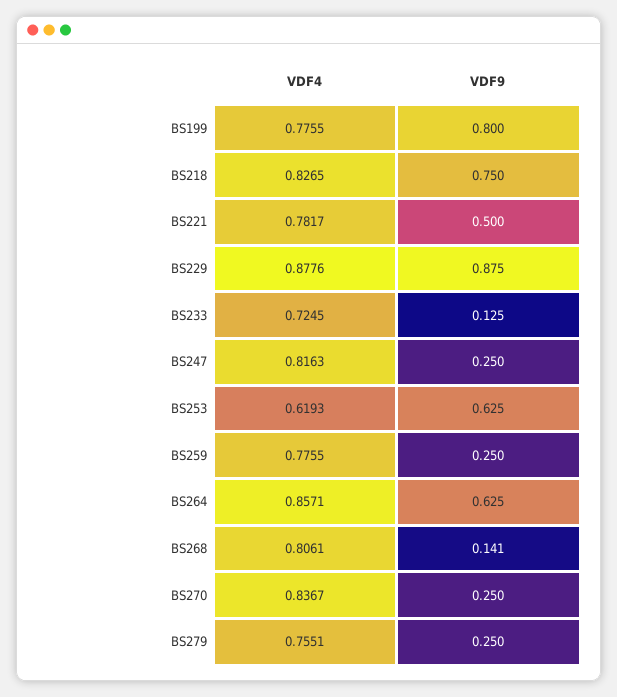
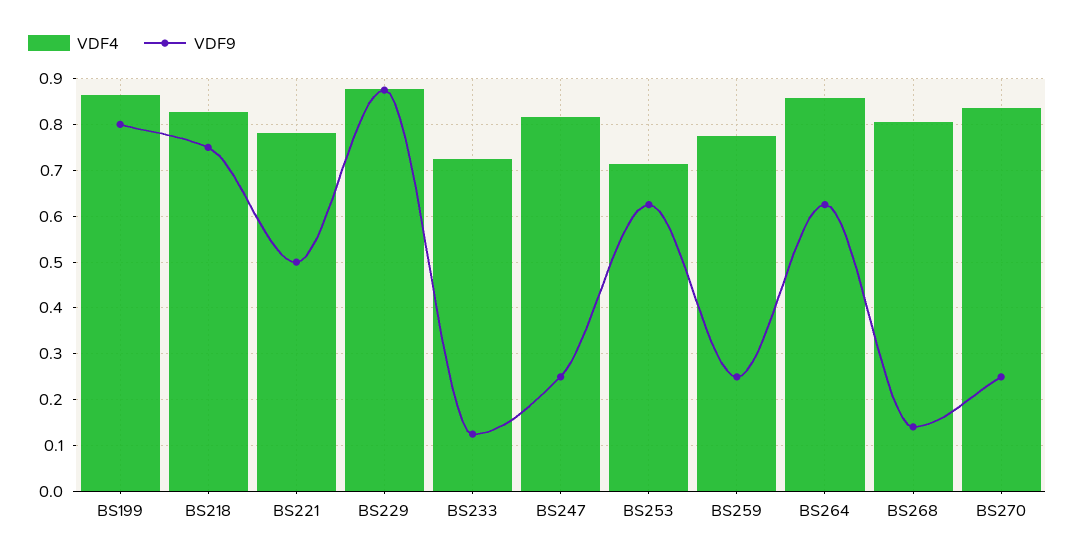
VDF4, BS199: 0.7755 -> 0.86
VDF4, BS253: 0.6193 -> 0.72
VDF4, BS279: 0.7551 -> none
VDF9, BS279: 0.25 -> none

